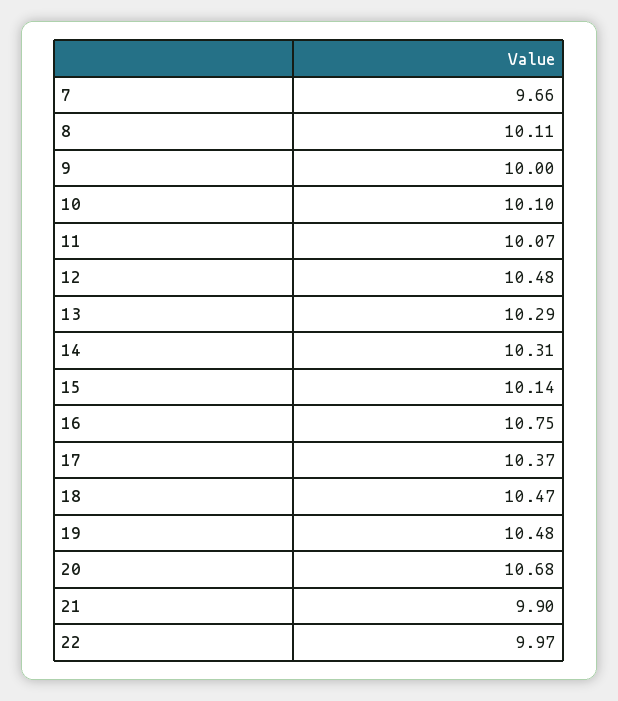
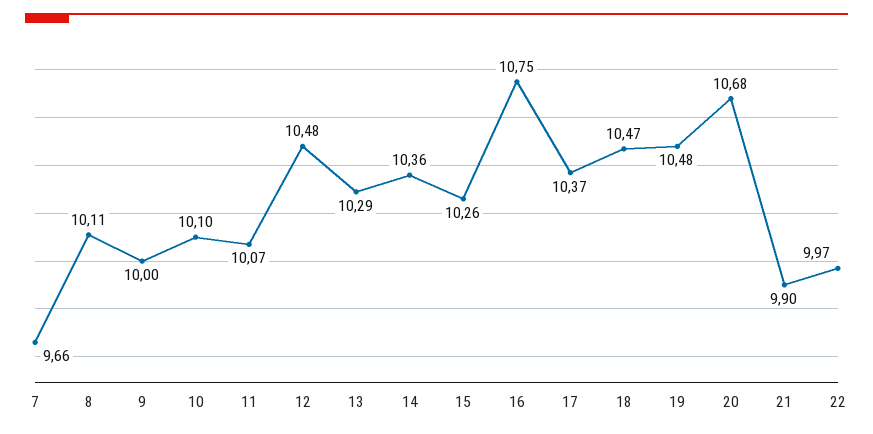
14: 10.31 -> 10.36
15: 10.14 -> 10.26

